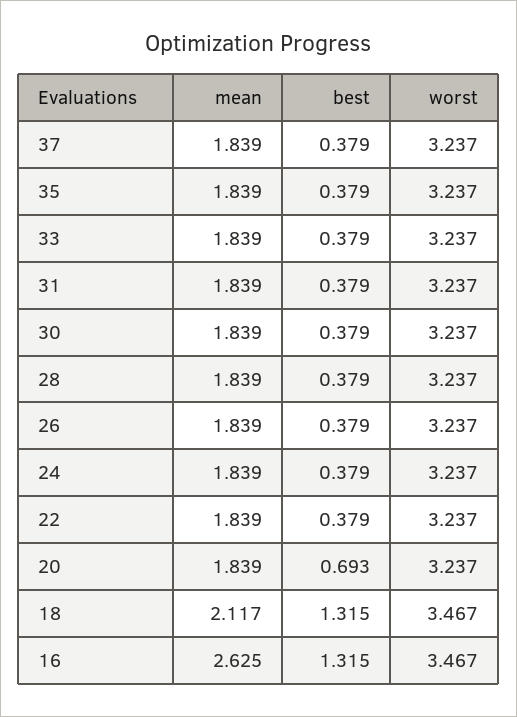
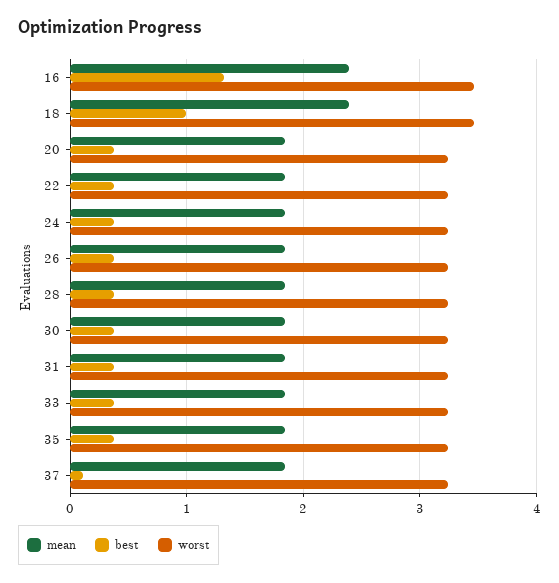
best, 37: 0.379 -> 0.1
best, 20: 0.693 -> 0.4
mean, 18: 2.117 -> 2.4
best, 18: 1.315 -> 1
mean, 16: 2.625 -> 2.4

